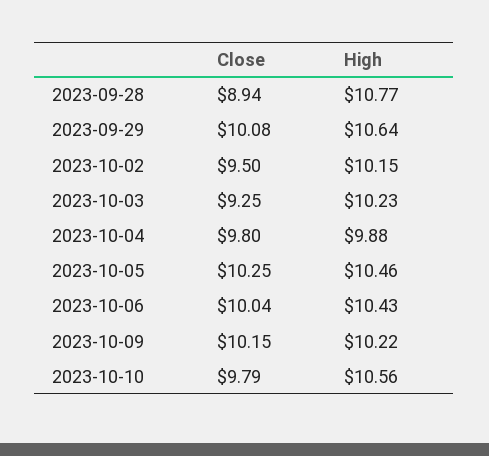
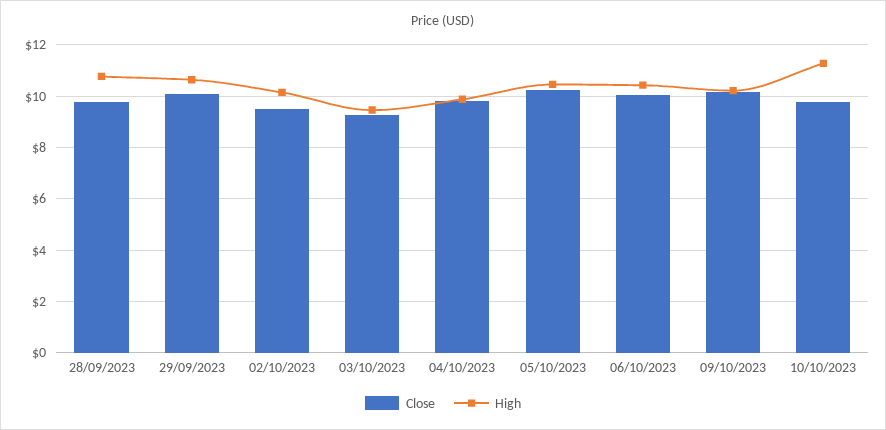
Close, 2023-09-28: 8.94 -> 9.75
High, 2023-10-03: 10.23 -> 9.5
High, 2023-10-10: 10.56 -> 11.25

